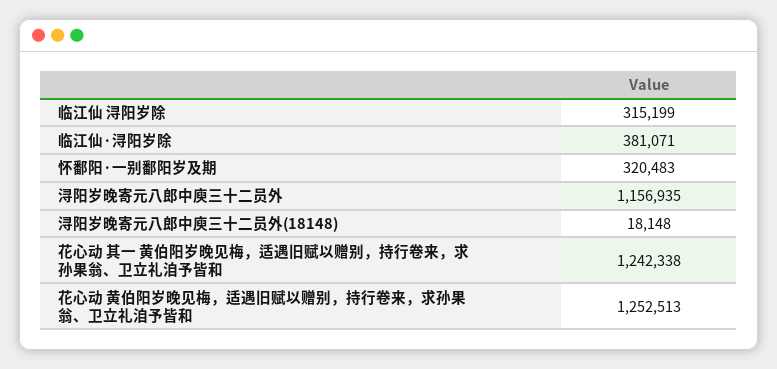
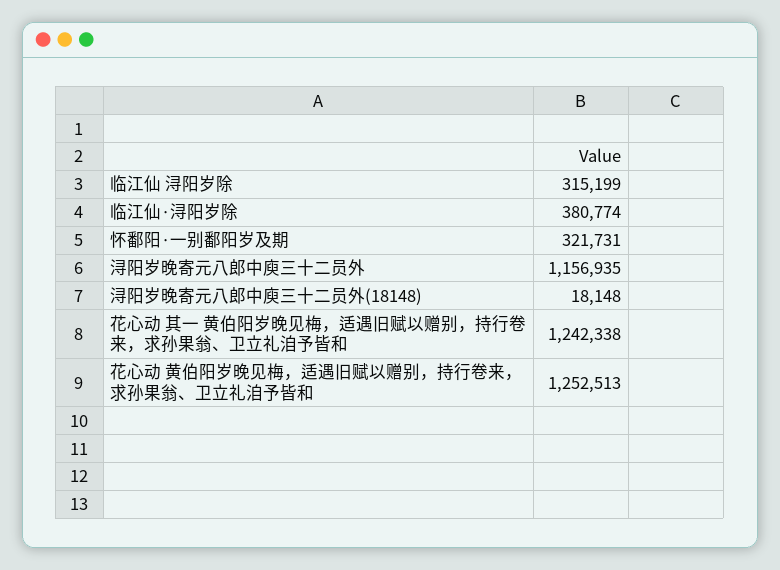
临江仙·浔阳岁除: 381071 -> 380774
怀鄱阳·一别鄱阳岁及期: 320483 -> 321731

